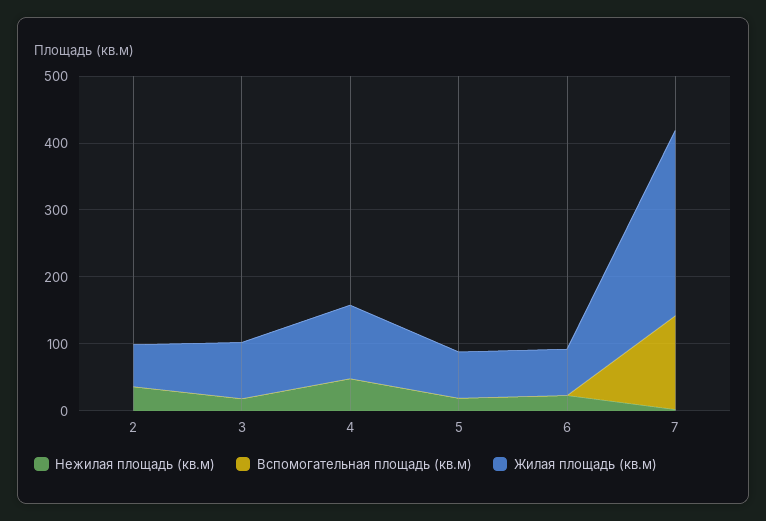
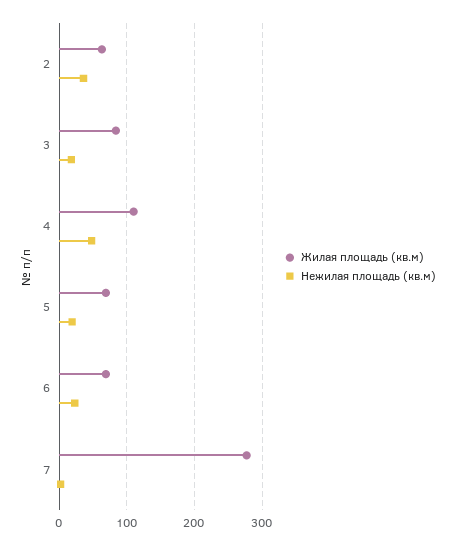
Вспомогательная площадь (кв.м), 2: 0 -> none
Вспомогательная площадь (кв.м), 3: 0 -> none
Вспомогательная площадь (кв.м), 4: 0 -> none
Вспомогательная площадь (кв.м), 5: 0 -> none
Вспомогательная площадь (кв.м), 6: 0 -> none
Вспомогательная площадь (кв.м), 7: 140 -> none

